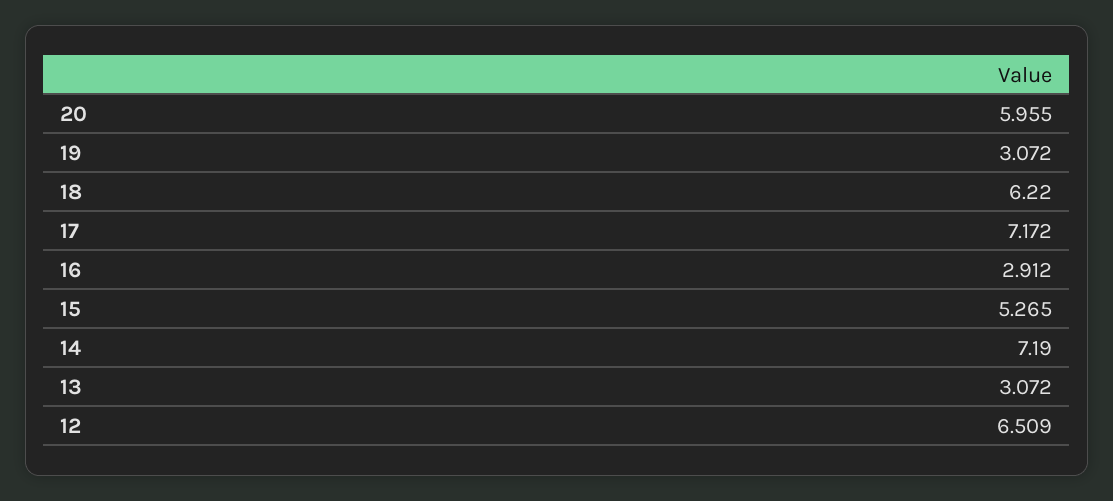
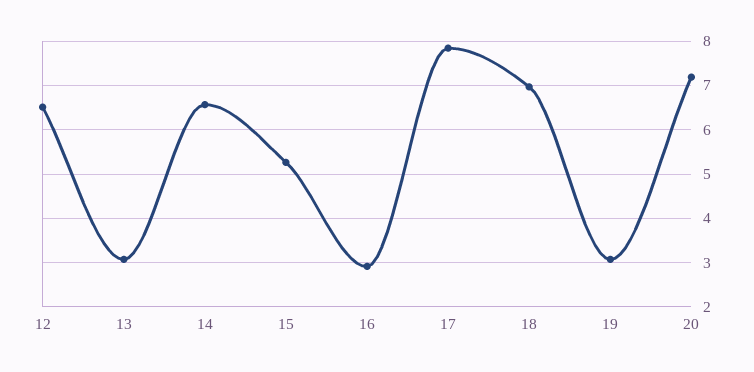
20: 5.955 -> 7.2
18: 6.22 -> 7
17: 7.172 -> 7.8
14: 7.19 -> 6.6

